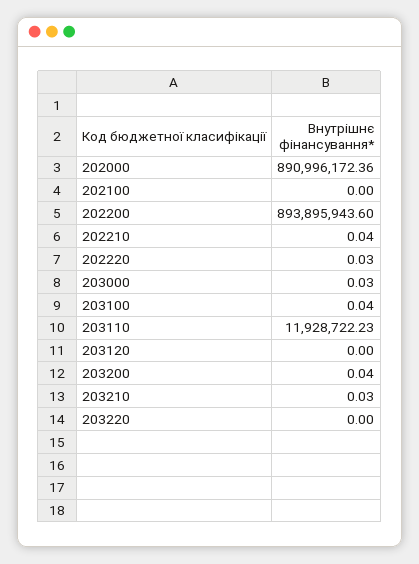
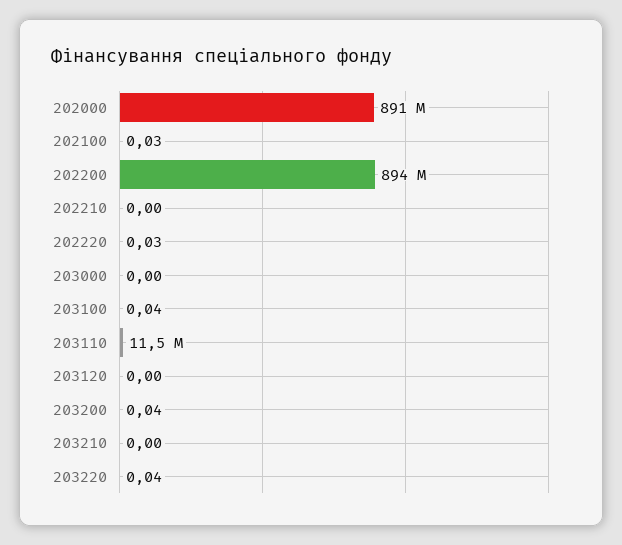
202100: 0 -> 0.03
202210: 0.04 -> 0
203000: 0.03 -> 0
203110: 11928722.23 -> 11500000
203210: 0.03 -> 0
203220: 0 -> 0.04

